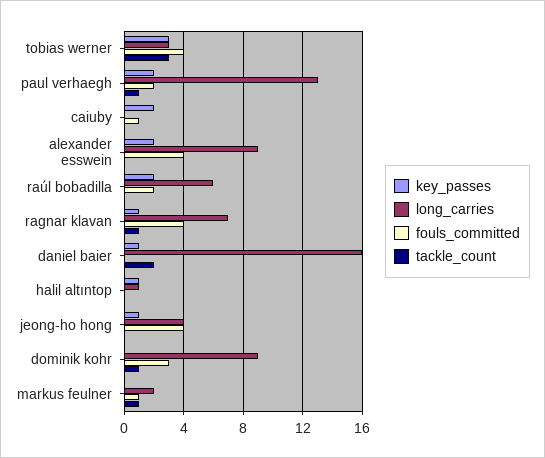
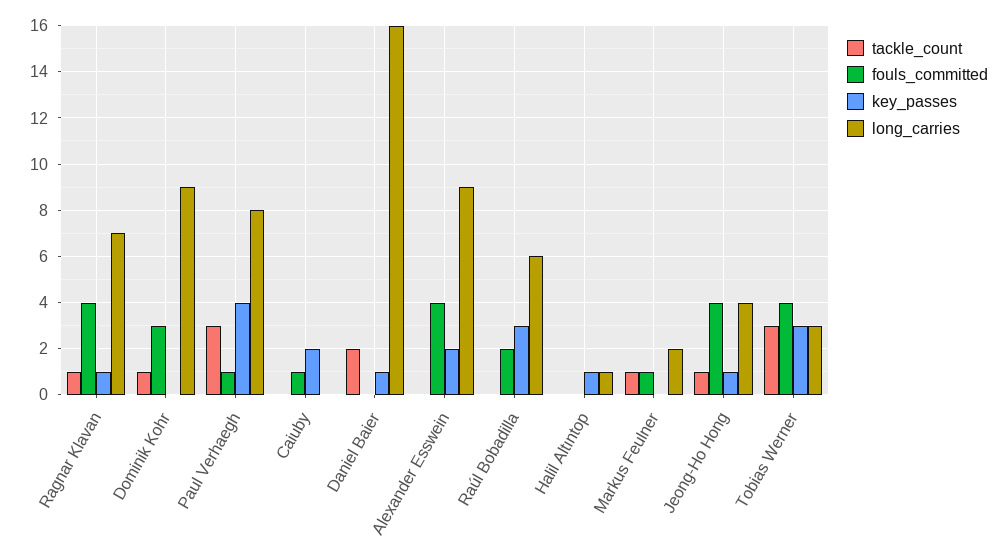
key_passes, paul verhaegh: 2 -> 4
long_carries, paul verhaegh: 13 -> 8
fouls_committed, paul verhaegh: 2 -> 1
tackle_count, paul verhaegh: 1 -> 3
key_passes, raúl bobadilla: 2 -> 3
tackle_count, jeong-ho hong: 0 -> 1

